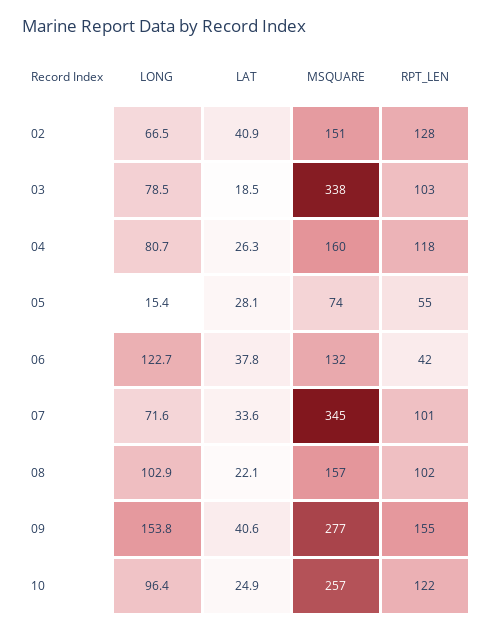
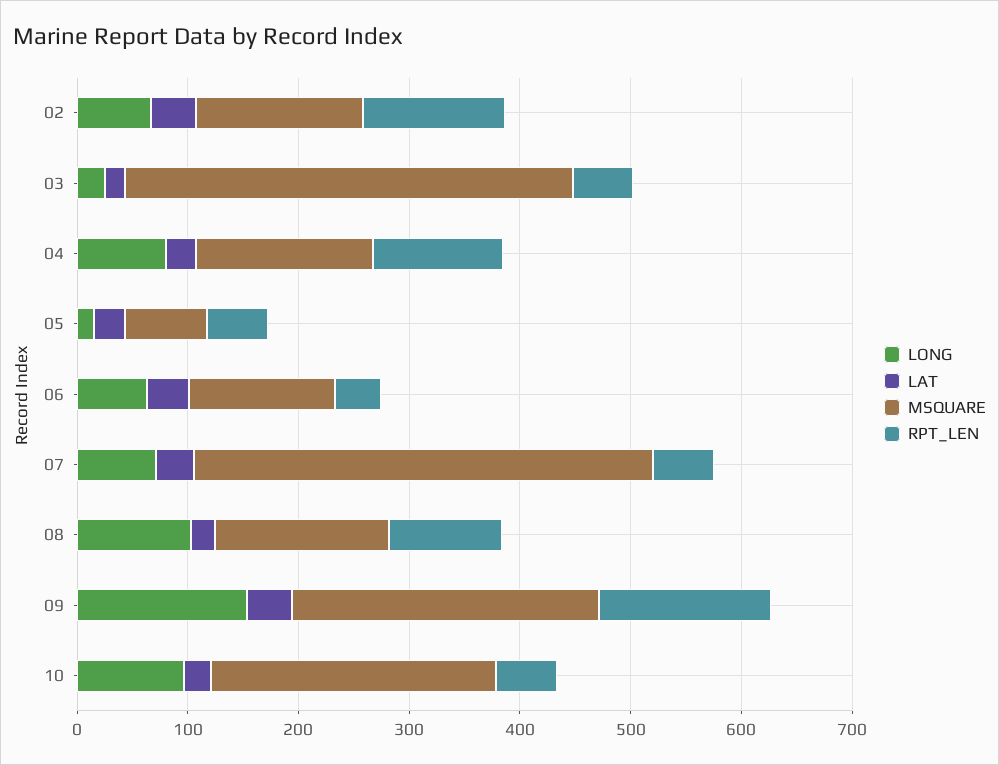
LONG, 03: 78.5 -> 20
MSQUARE, 03: 338 -> 400
RPT_LEN, 03: 103 -> 60
LONG, 06: 122.7 -> 60
MSQUARE, 07: 345 -> 420
RPT_LEN, 07: 101 -> 60
RPT_LEN, 10: 122 -> 60

